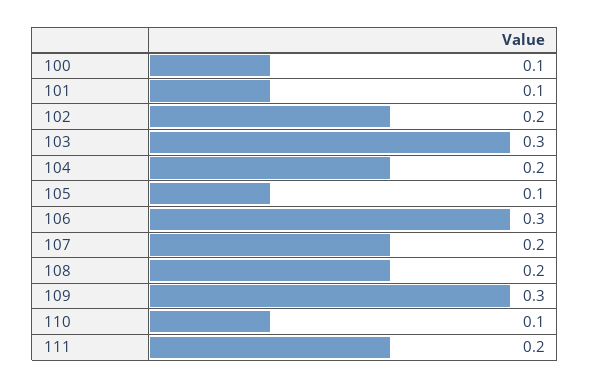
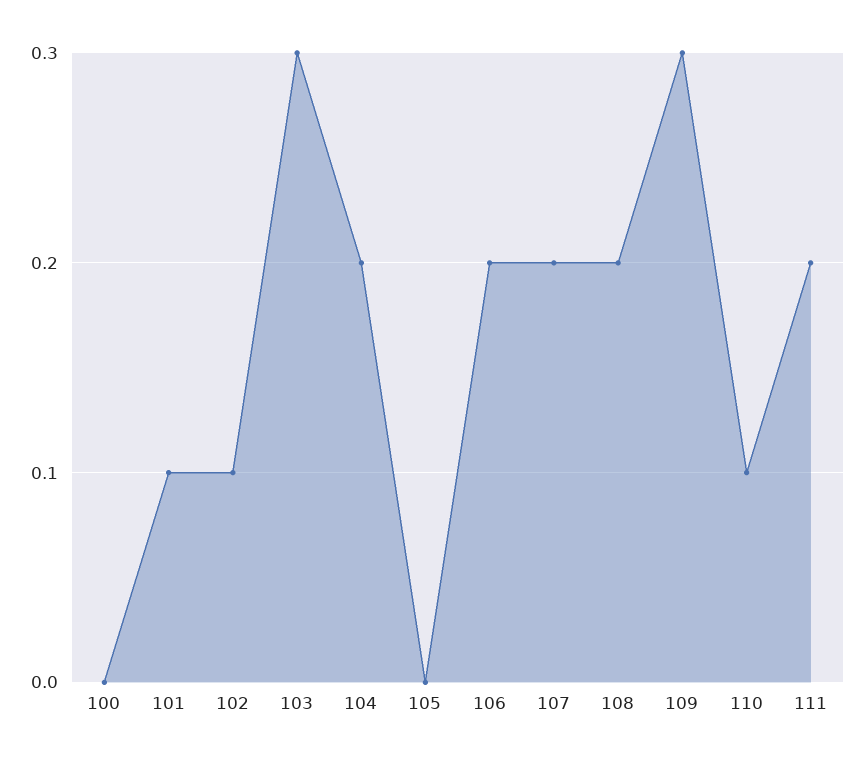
100: 0.1 -> 0
102: 0.2 -> 0.1
105: 0.1 -> 0
106: 0.3 -> 0.2

